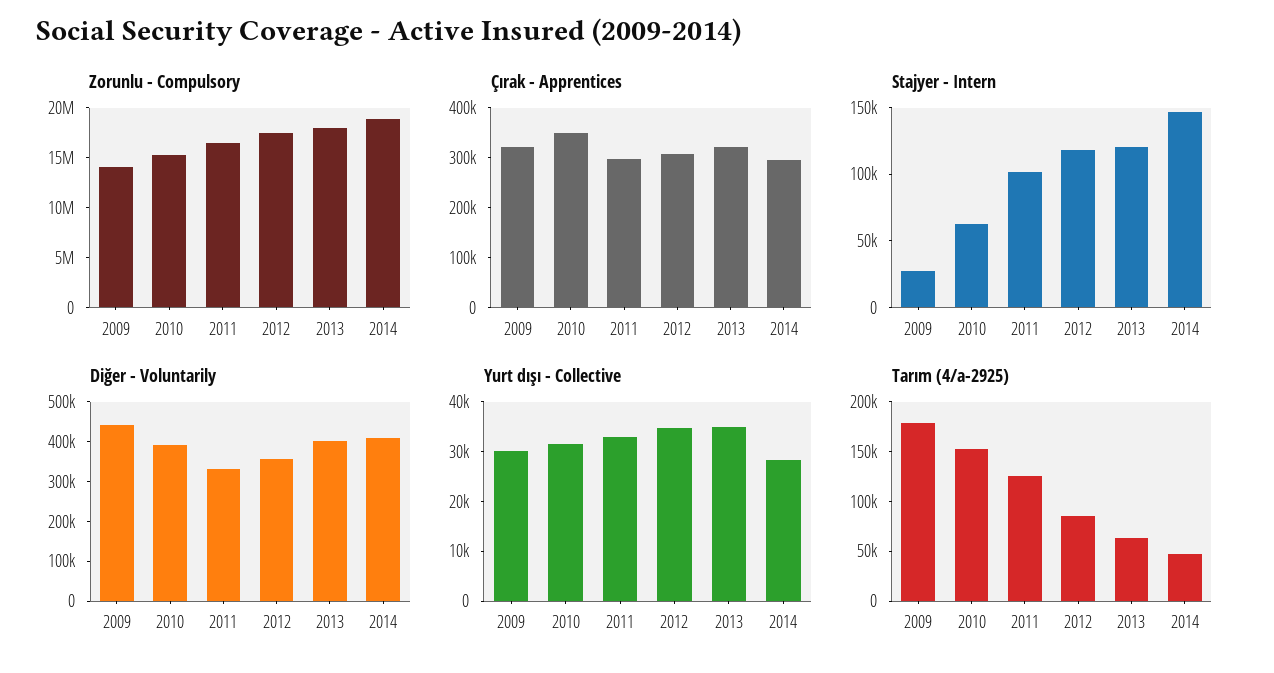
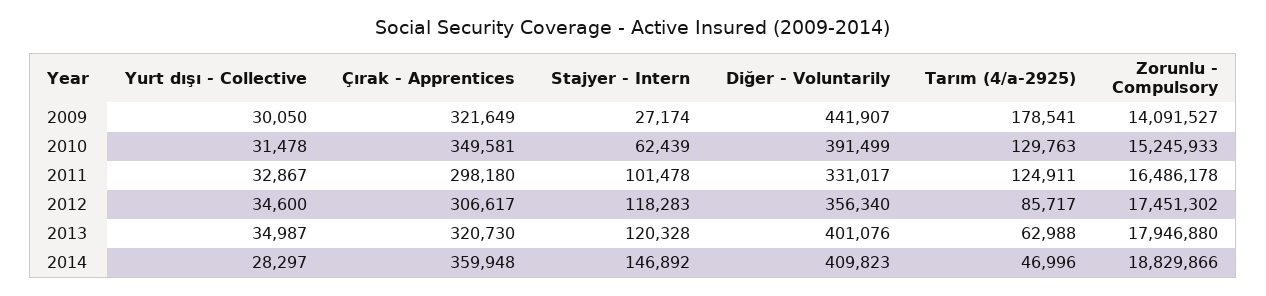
Çırak - Apprentices, 2014: 300000 -> 359948
Tarım (4/a-2925), 2010: 150000 -> 129763

